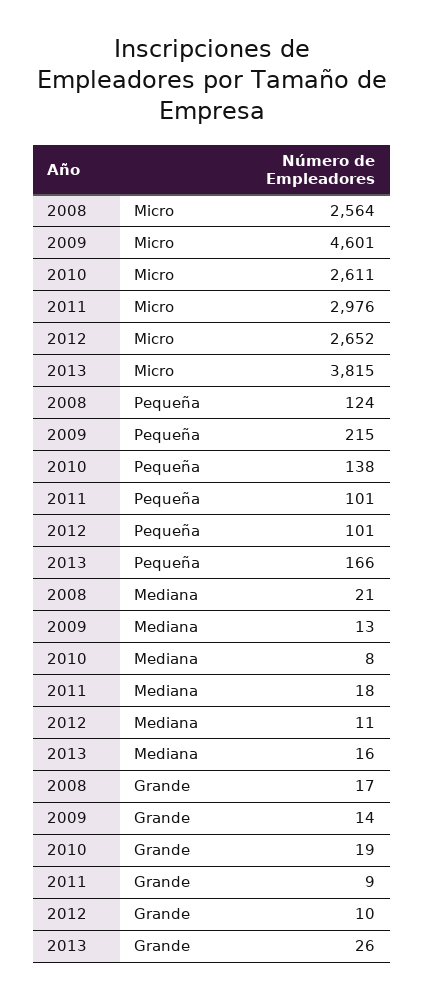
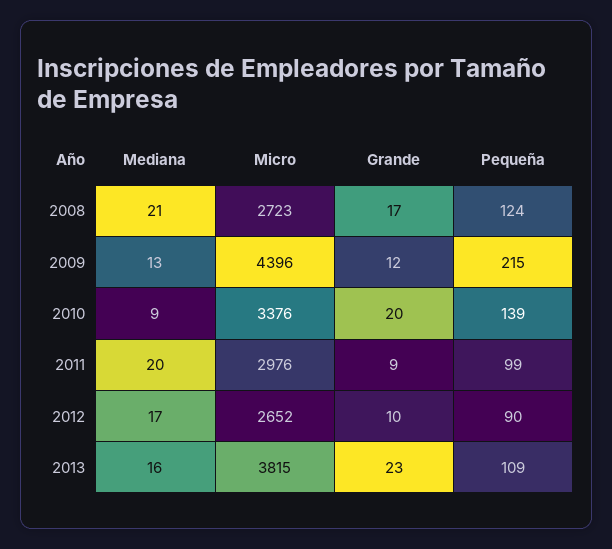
2008, Micro: 2564 -> 2723
2009, Micro: 4601 -> 4396
2010, Micro: 2611 -> 3376
2010, Pequeña: 138 -> 139
2011, Pequeña: 101 -> 99
2012, Pequeña: 101 -> 90
2013, Pequeña: 166 -> 109
2010, Mediana: 8 -> 9
2011, Mediana: 18 -> 20
2012, Mediana: 11 -> 17
2009, Grande: 14 -> 12
2010, Grande: 19 -> 20
2013, Grande: 26 -> 23

